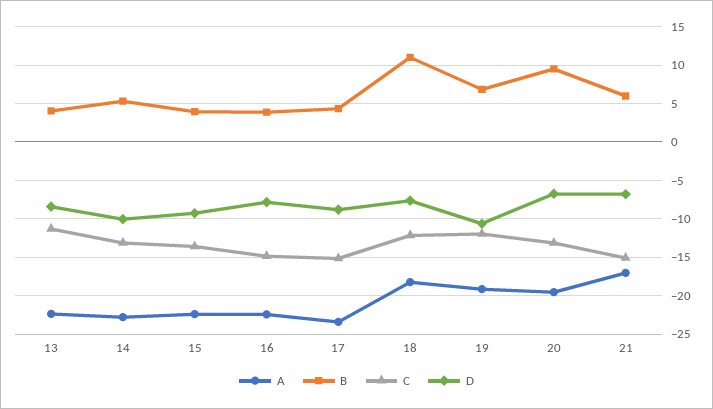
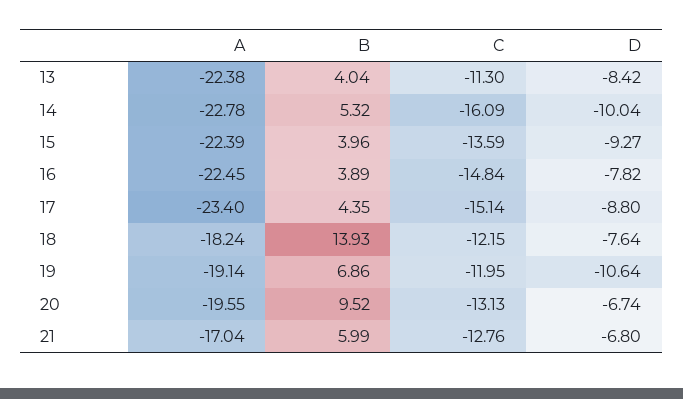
C, 14: -13 -> -16.09
B, 18: 11 -> 13.93
C, 21: -15 -> -12.76

